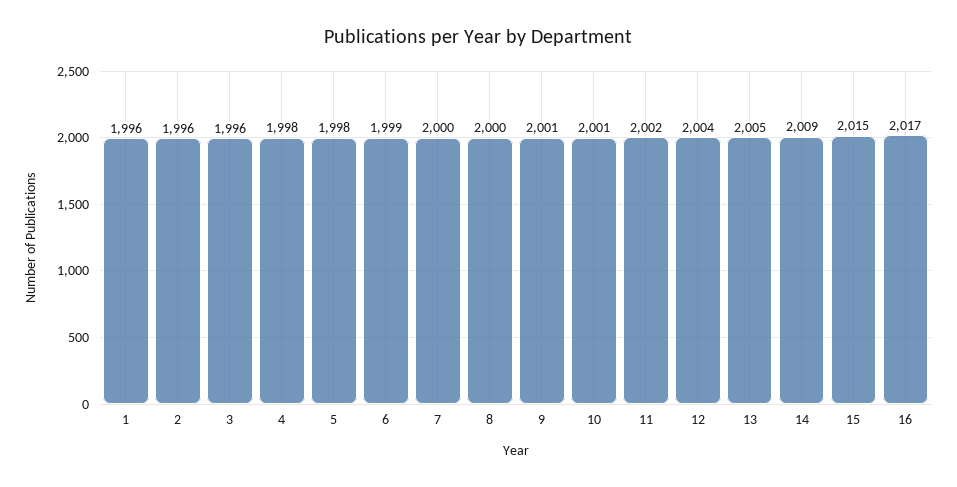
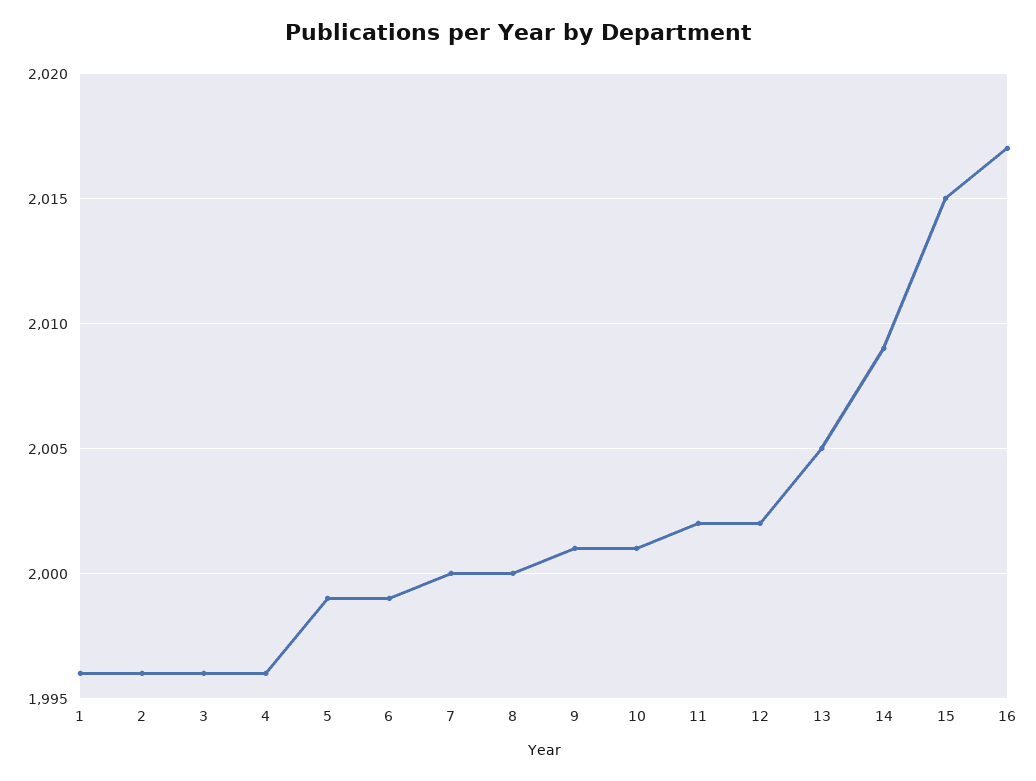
4: 1998 -> 1996
5: 1998 -> 1999
12: 2004 -> 2002

